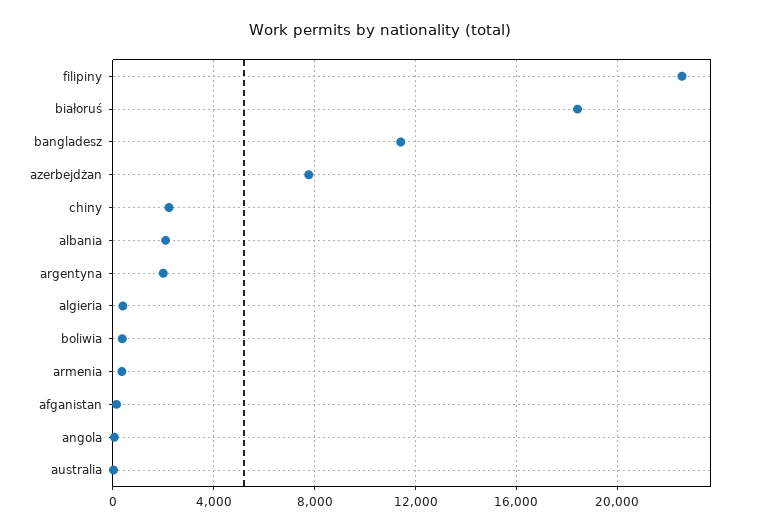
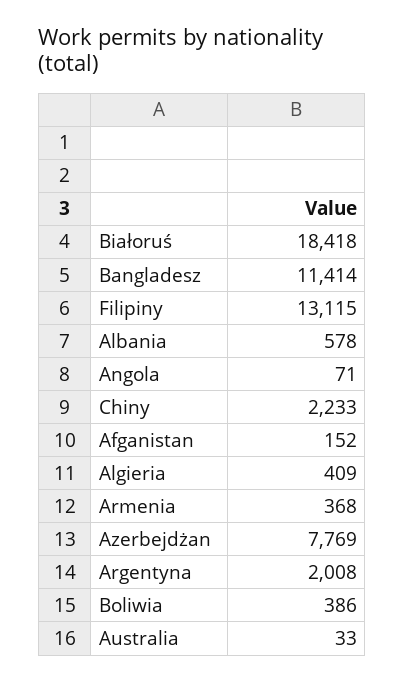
filipiny: 22500 -> 13115
albania: 2000 -> 578

